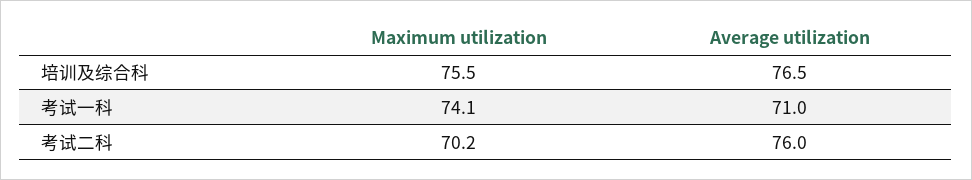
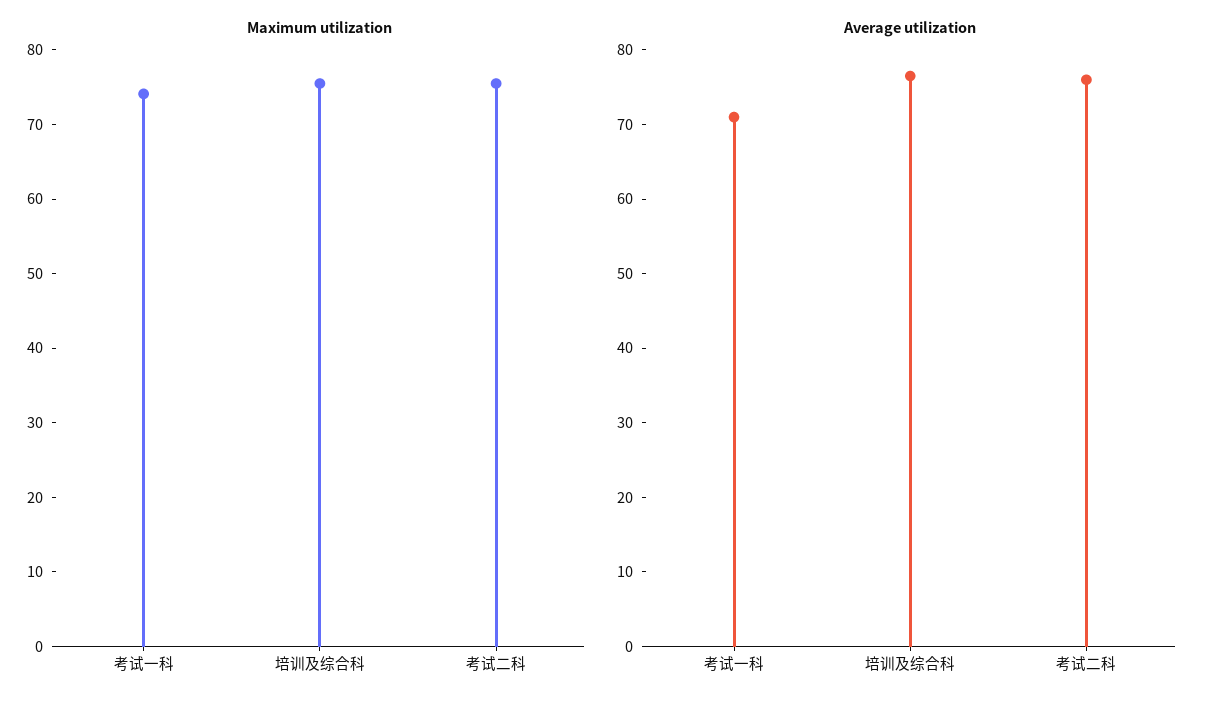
Maximum utilization, 考试二科: 70.2 -> 76

